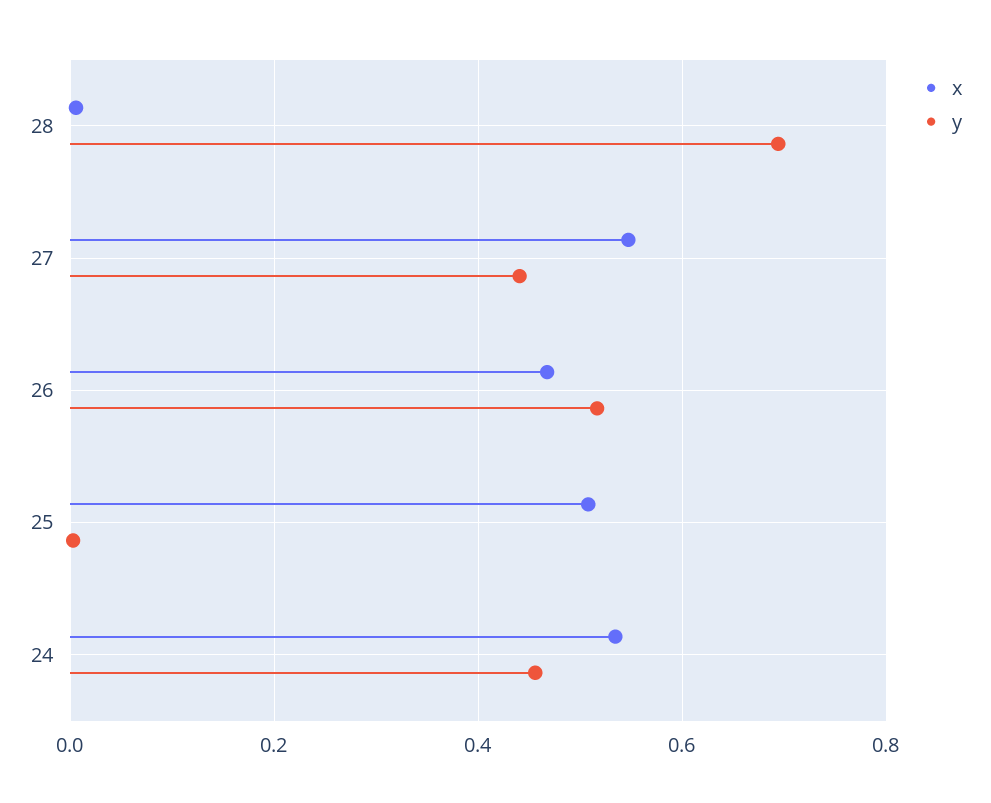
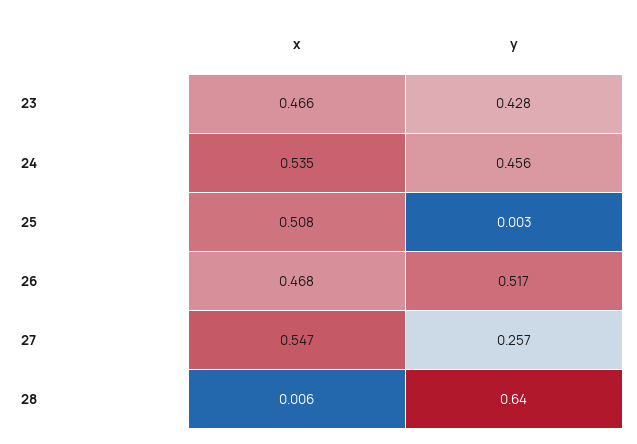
y, 28: 0.7 -> 0.64
y, 27: 0.44 -> 0.257
x, 23: none -> 0.466
y, 23: none -> 0.428

